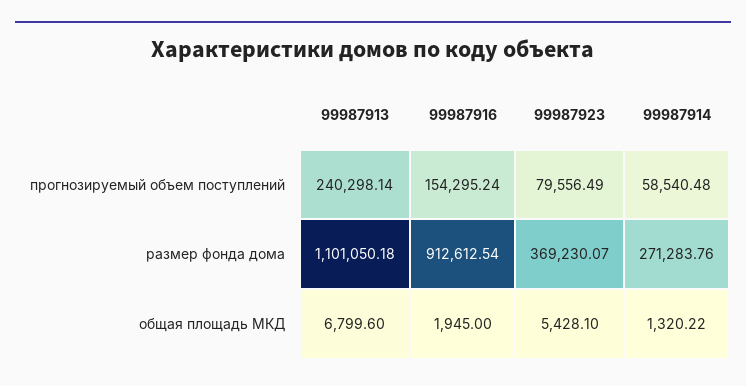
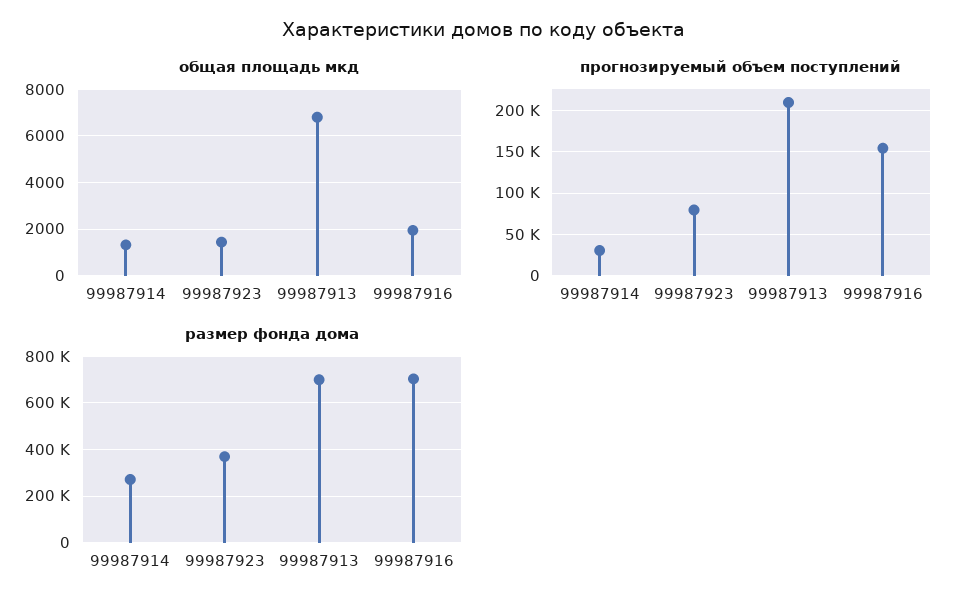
прогнозируемый объем поступлений, 99987913: 240298.14 -> 210000
прогнозируемый объем поступлений, 99987914: 58540.48 -> 30000
размер фонда дома, 99987913: 1101050.18 -> 700000
размер фонда дома, 99987916: 912612.54 -> 700000
общая площадь МКД, 99987923: 5428.1 -> 1500

